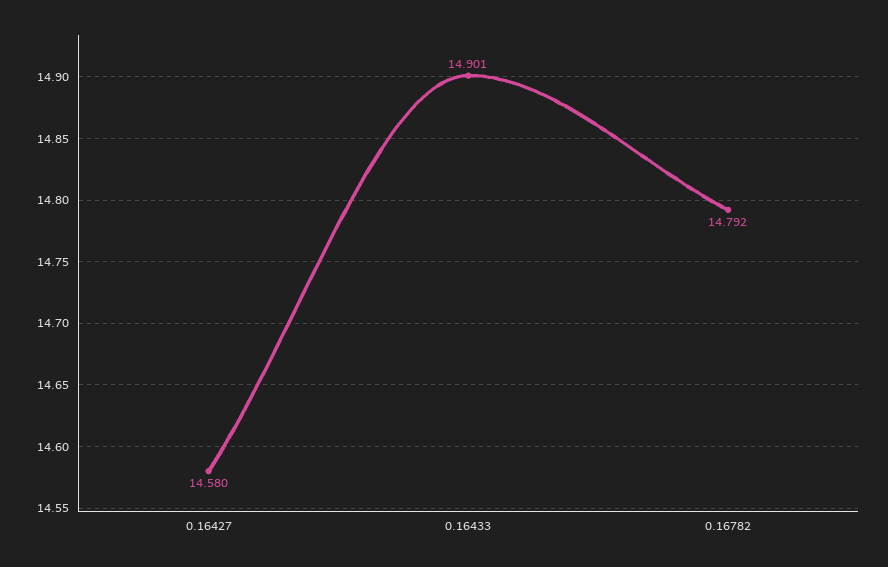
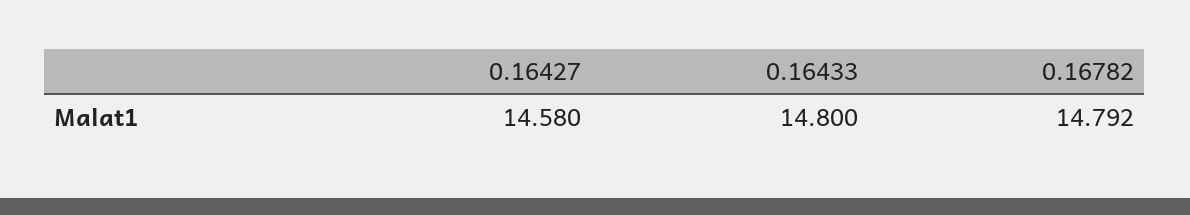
0.16433: 14.901 -> 14.8

